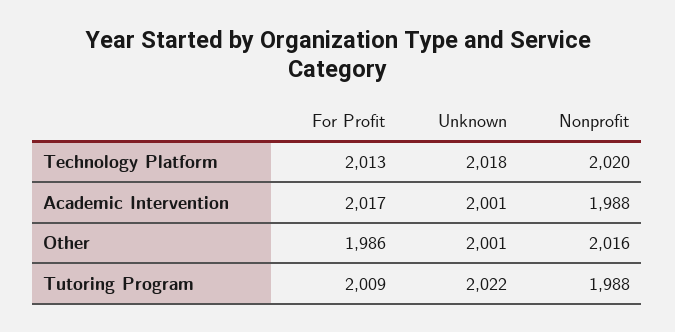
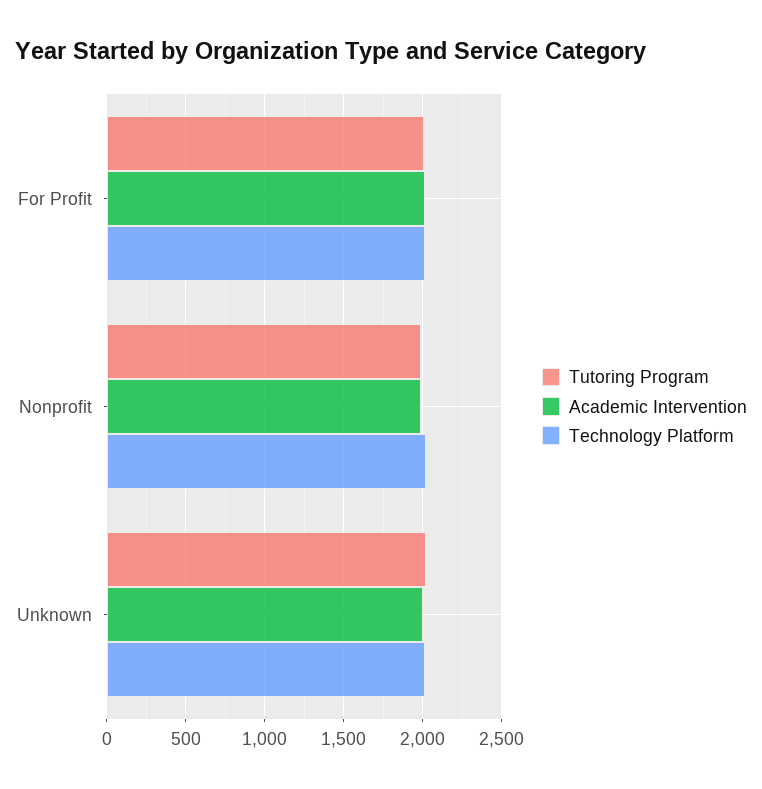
Other, For Profit: 1986 -> none
Other, Unknown: 2001 -> none
Other, Nonprofit: 2016 -> none

